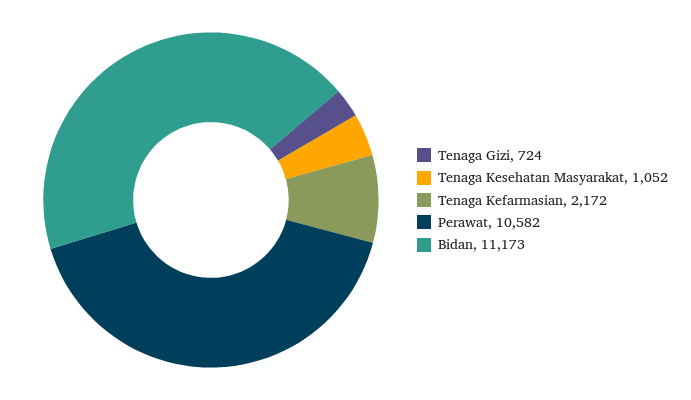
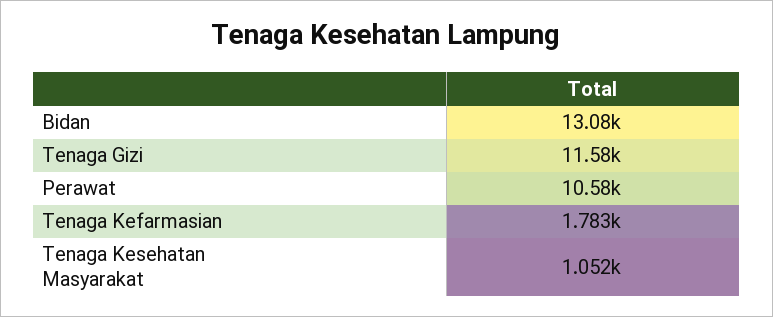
Tenaga Gizi: 724 -> 11580
Tenaga Kefarmasian: 2172 -> 1783
Bidan: 11173 -> 13080

